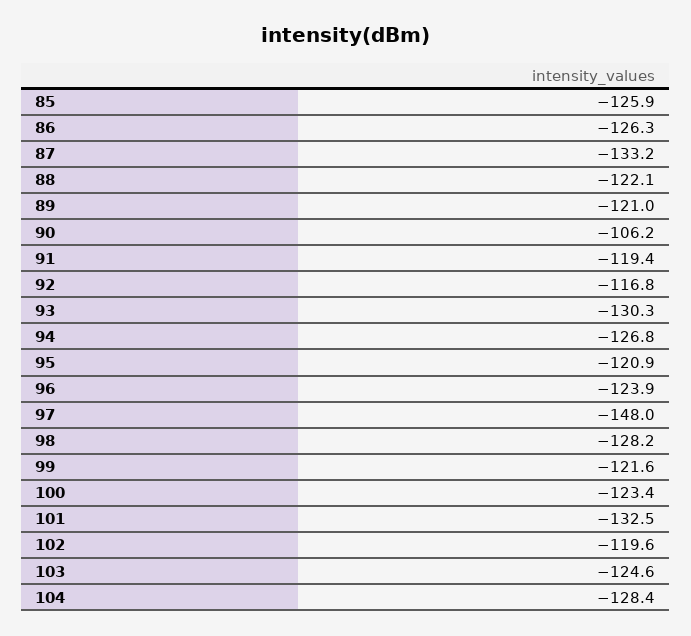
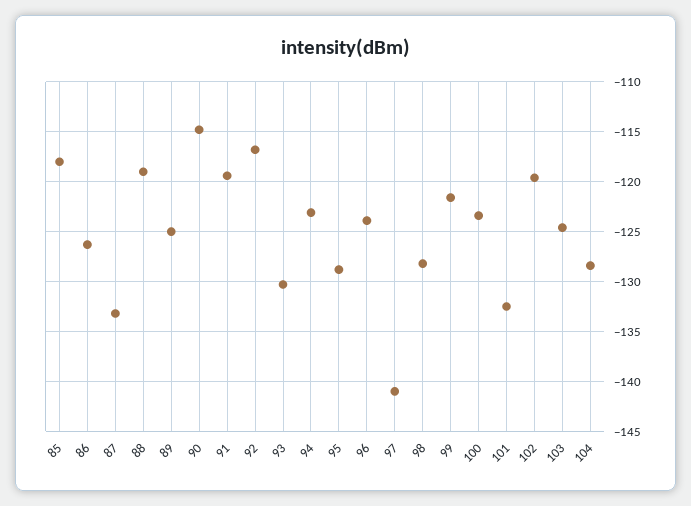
85: -125.9 -> -118
88: -122.1 -> -119
89: -121 -> -125
90: -106.2 -> -115
94: -126.8 -> -123
95: -120.9 -> -129
97: -148 -> -141

